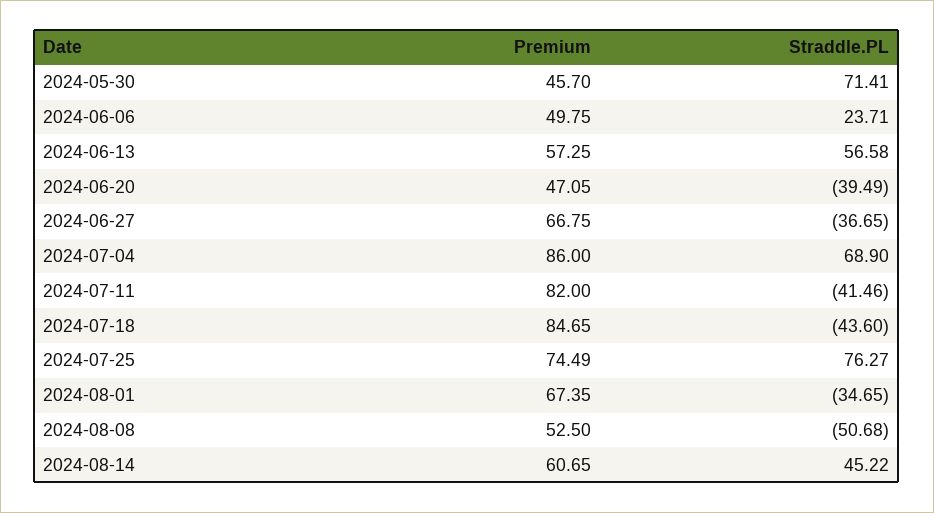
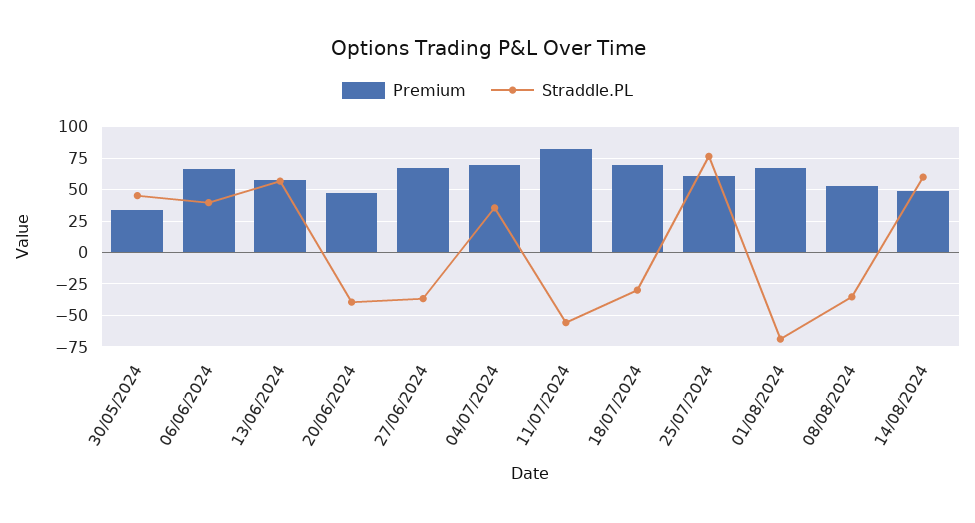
Premium, 2024-05-30: 45.7 -> 35
Straddle.PL, 2024-05-30: 71.41 -> 45
Premium, 2024-06-06: 49.75 -> 65
Straddle.PL, 2024-06-06: 23.71 -> 40
Premium, 2024-07-04: 86 -> 70
Straddle.PL, 2024-07-04: 68.9 -> 35
Straddle.PL, 2024-07-11: -41.46 -> -55
Premium, 2024-07-18: 84.65 -> 70
Straddle.PL, 2024-07-18: -43.6 -> -30
Premium, 2024-07-25: 74.49 -> 60
Straddle.PL, 2024-08-01: -34.65 -> -70
Straddle.PL, 2024-08-08: -50.68 -> -35
Premium, 2024-08-14: 60.65 -> 50
Straddle.PL, 2024-08-14: 45.22 -> 60

